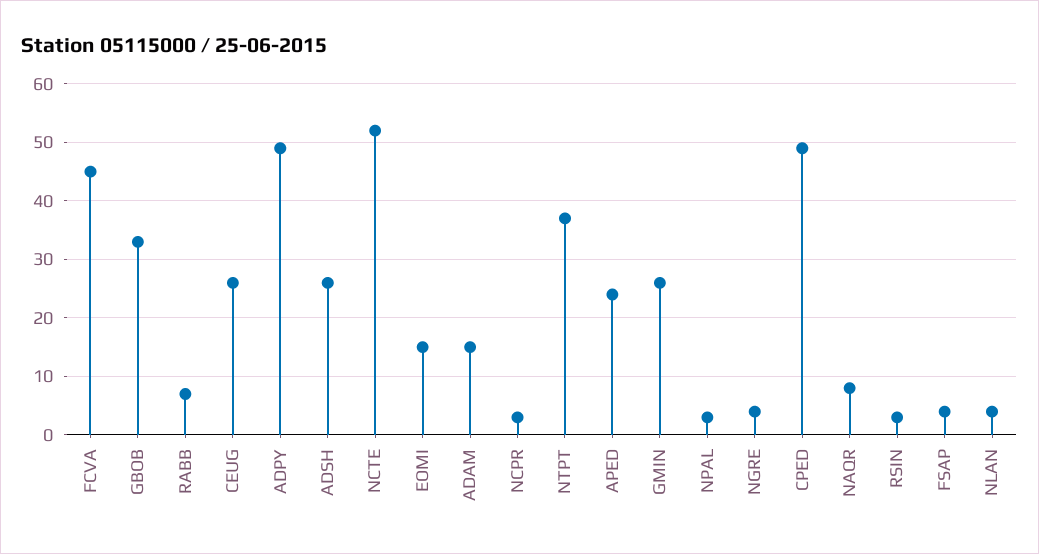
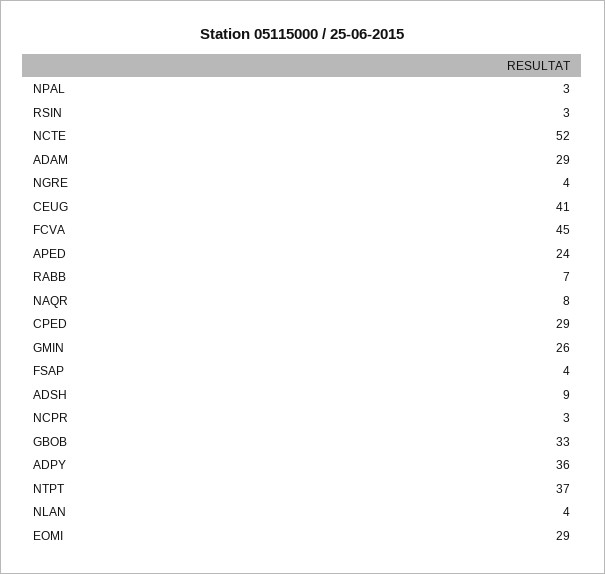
CEUG: 25 -> 41
ADPY: 50 -> 36
ADSH: 25 -> 9
EOMI: 15 -> 29
ADAM: 15 -> 29
CPED: 50 -> 29

